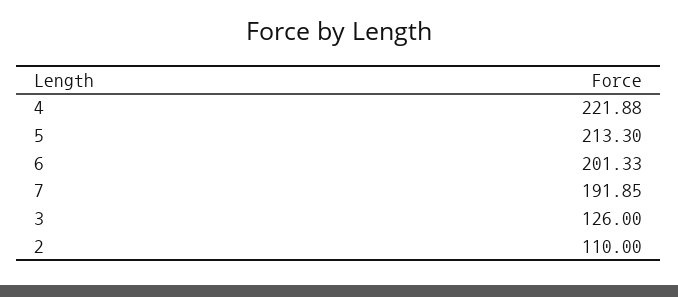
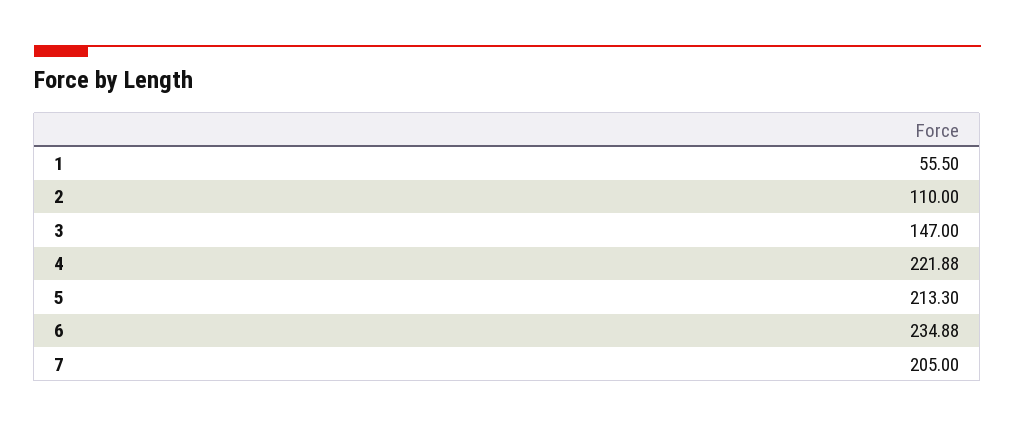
6: 201.33 -> 234.88
7: 191.85 -> 205
3: 126 -> 147
1: none -> 55.5

